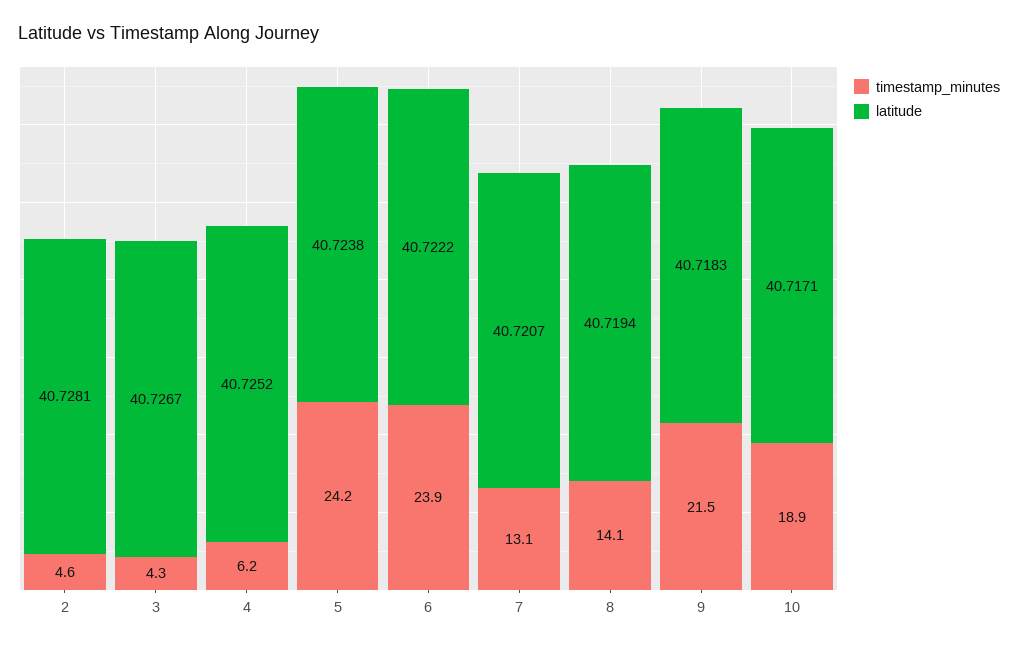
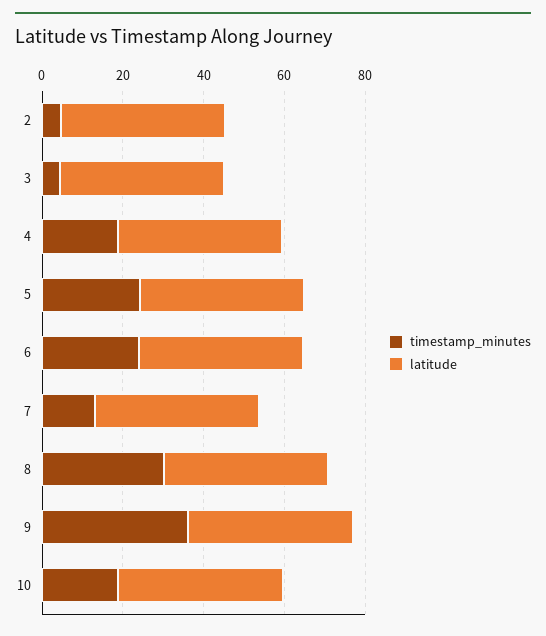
timestamp_minutes, 4: 6.2 -> 20
timestamp_minutes, 8: 14.1 -> 30
timestamp_minutes, 9: 21.5 -> 35

